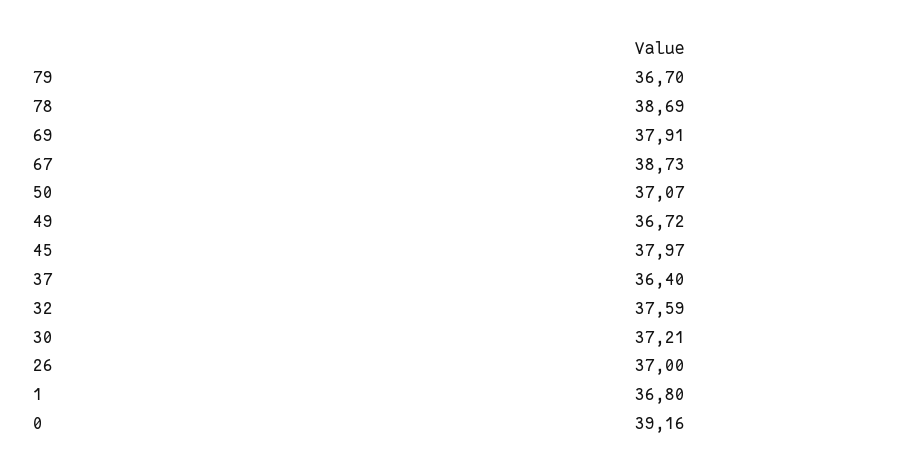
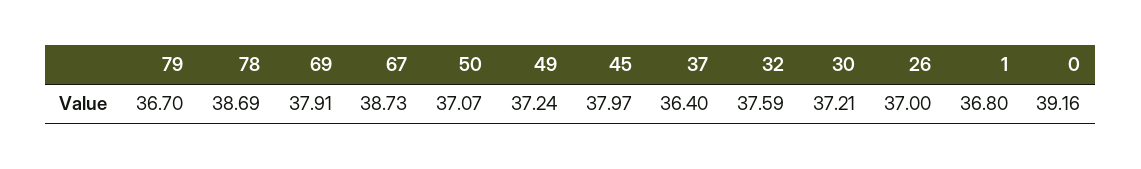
49: 36.72 -> 37.24

